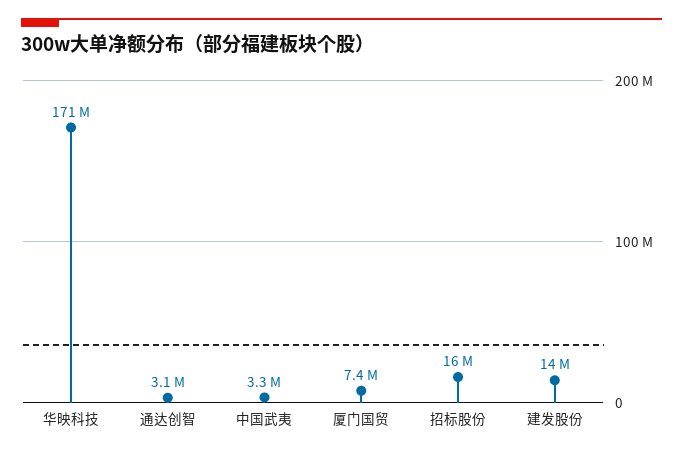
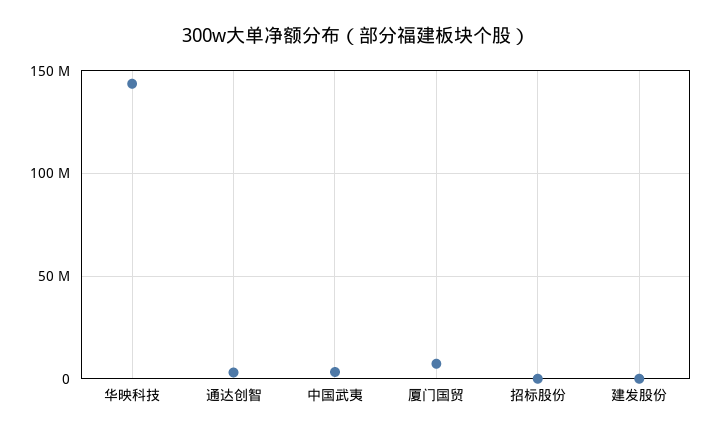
华映科技: 171000000 -> 145000000
招标股份: 16000000 -> 0
建发股份: 14000000 -> 0

